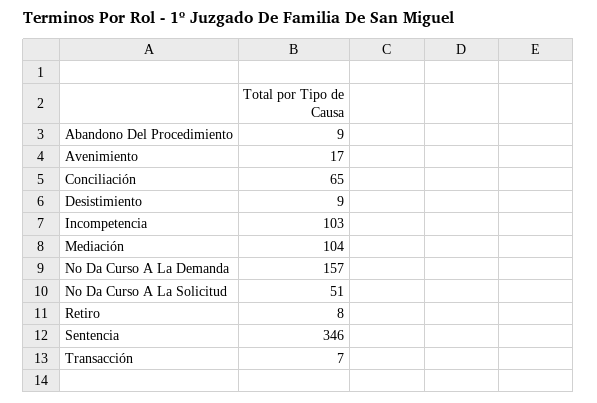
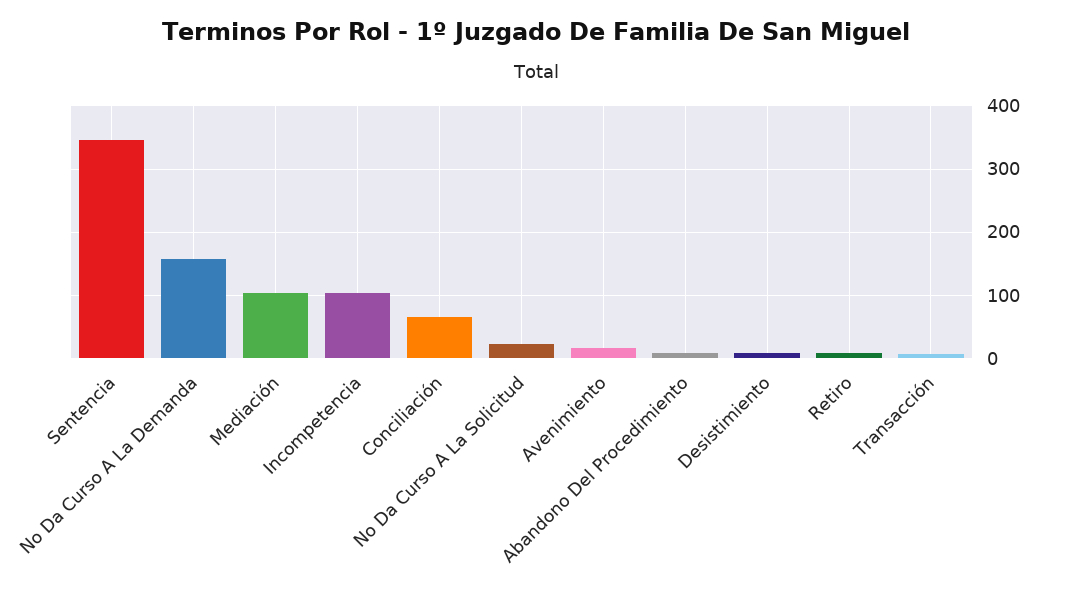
No Da Curso A La Solicitud: 51 -> 20

